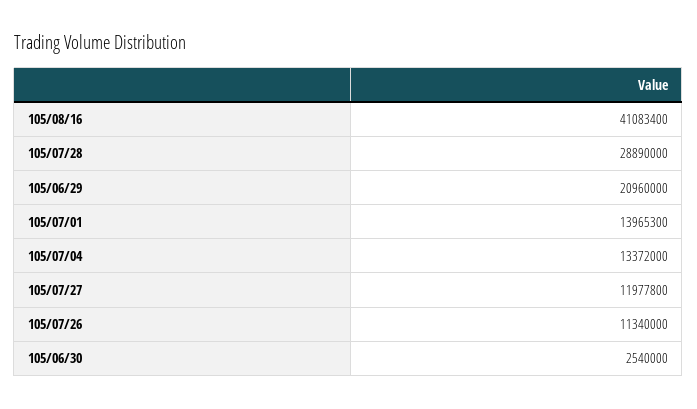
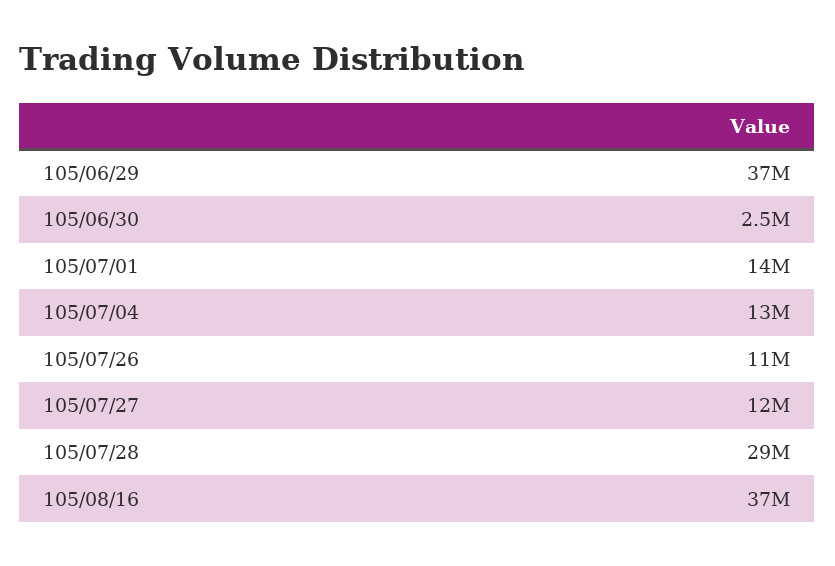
105/08/16: 41083400 -> 37000000
105/06/29: 20960000 -> 37000000

